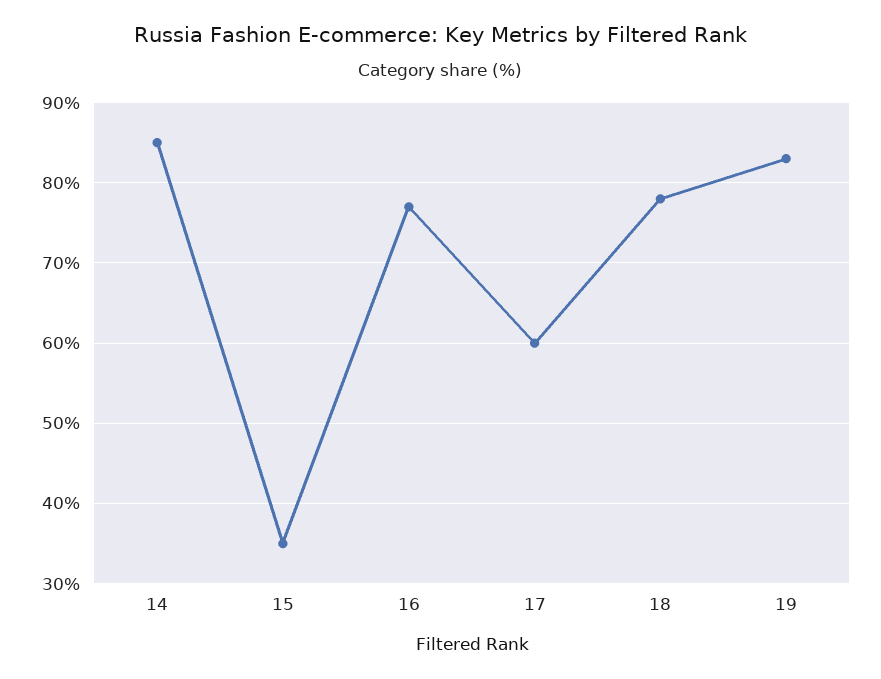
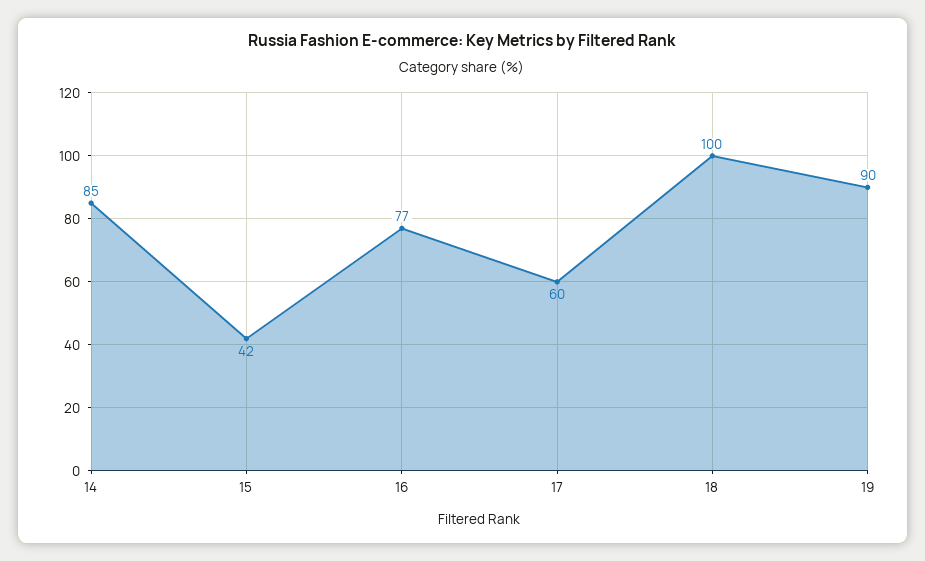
15: 35 -> 42
18: 78 -> 100
19: 83 -> 90

